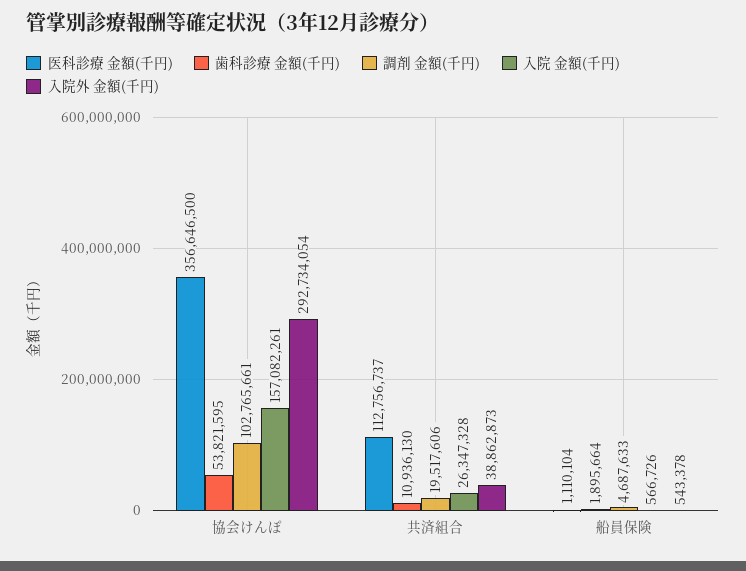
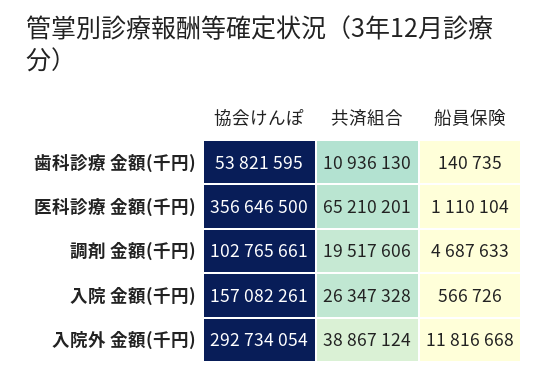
医科診療 金額(千円), 共済組合: 112756737 -> 65210201
入院外 金額(千円), 共済組合: 38862873 -> 38867124
歯科診療 金額(千円), 船員保険: 1895664 -> 140735
入院外 金額(千円), 船員保険: 543378 -> 11816668

